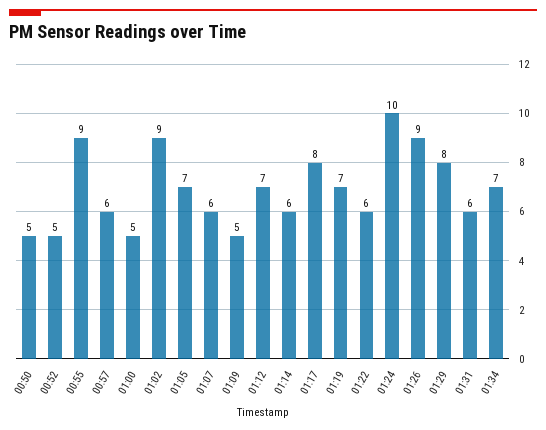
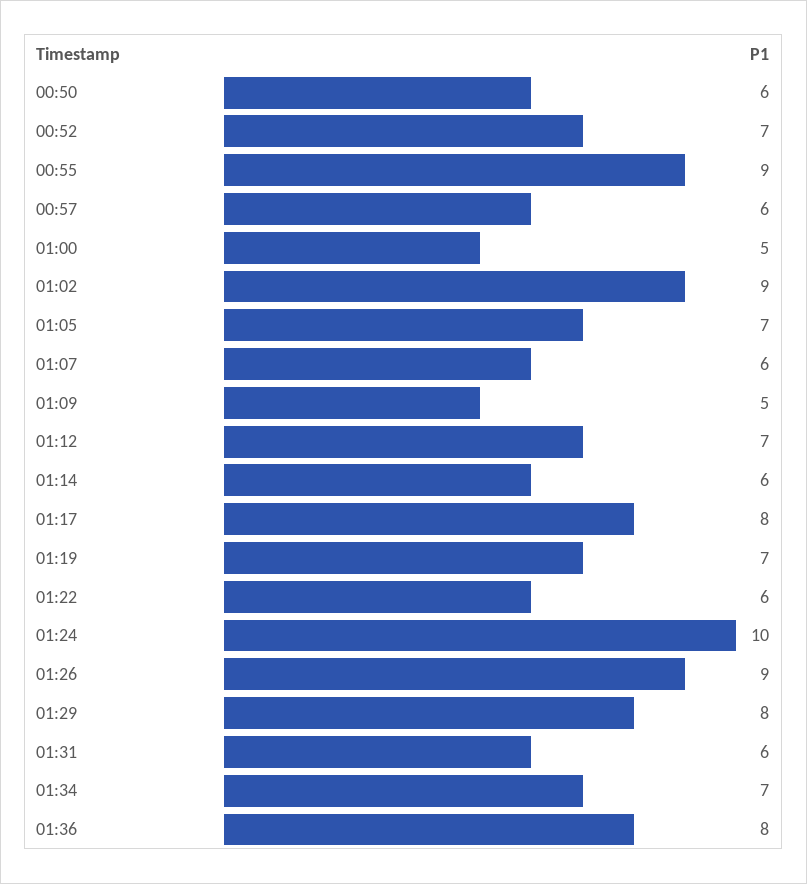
00:50: 5 -> 6
00:52: 5 -> 7
01:36: none -> 8

